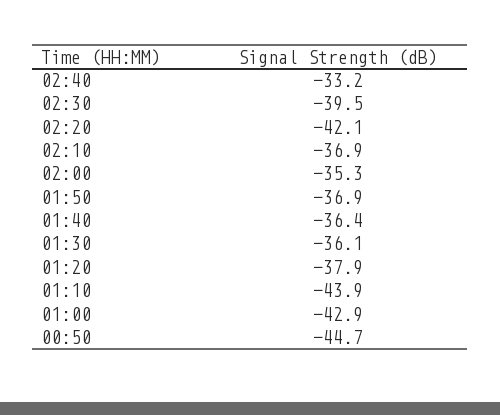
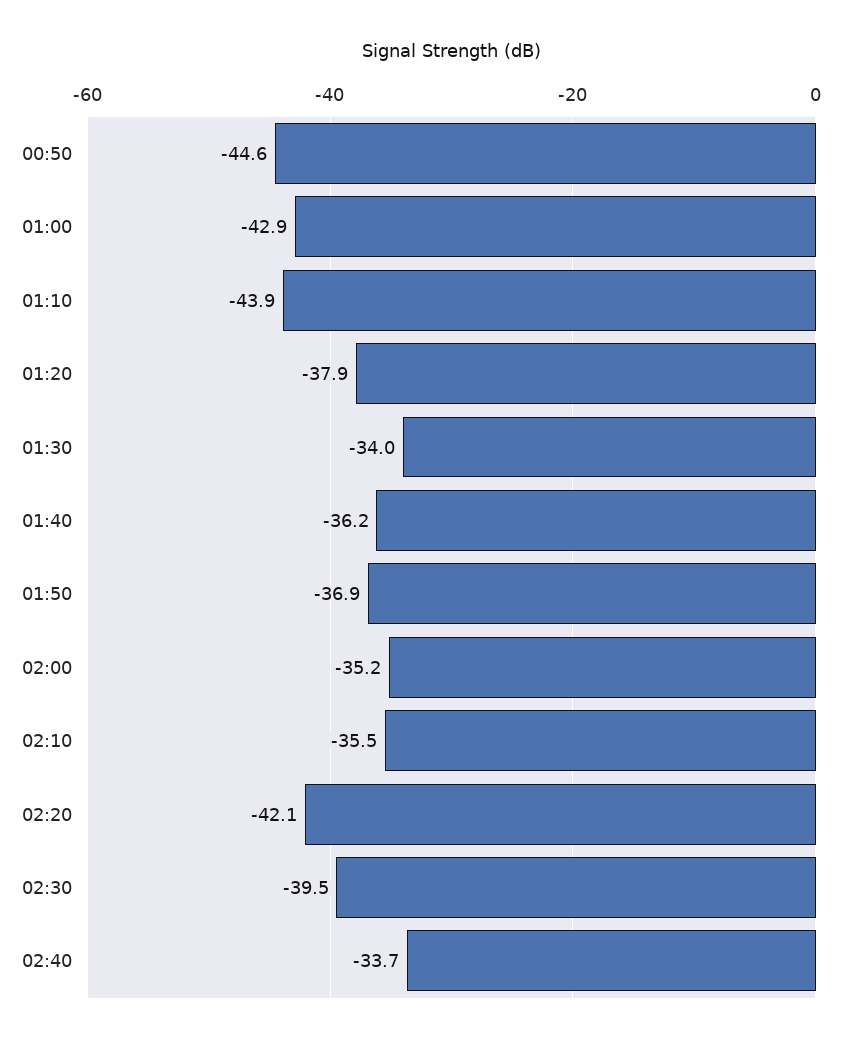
02:40: -33.2 -> -33.7
02:10: -36.9 -> -35.5
02:00: -35.3 -> -35.2
01:40: -36.4 -> -36.2
01:30: -36.1 -> -34
00:50: -44.7 -> -44.6

